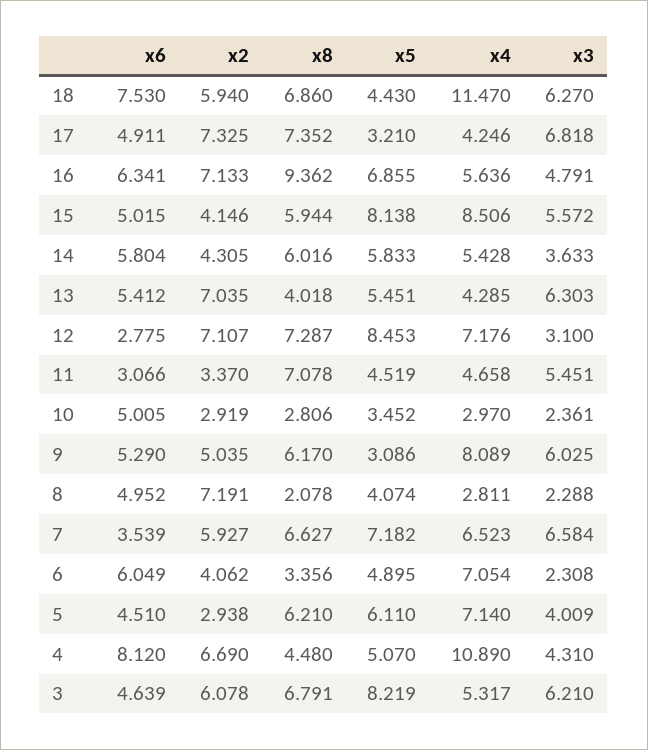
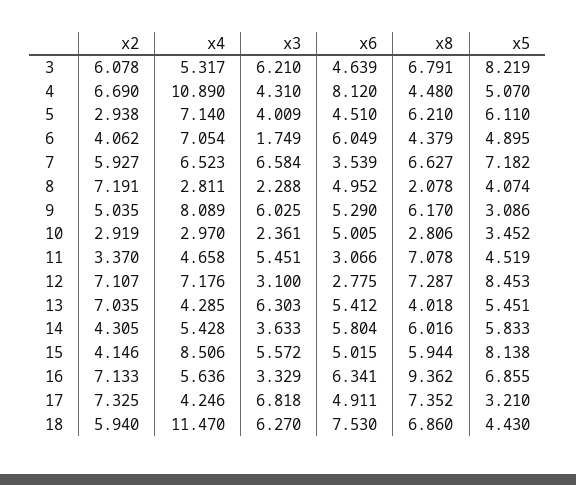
x3, 16: 4.791 -> 3.329
x8, 6: 3.356 -> 4.379
x3, 6: 2.308 -> 1.749

